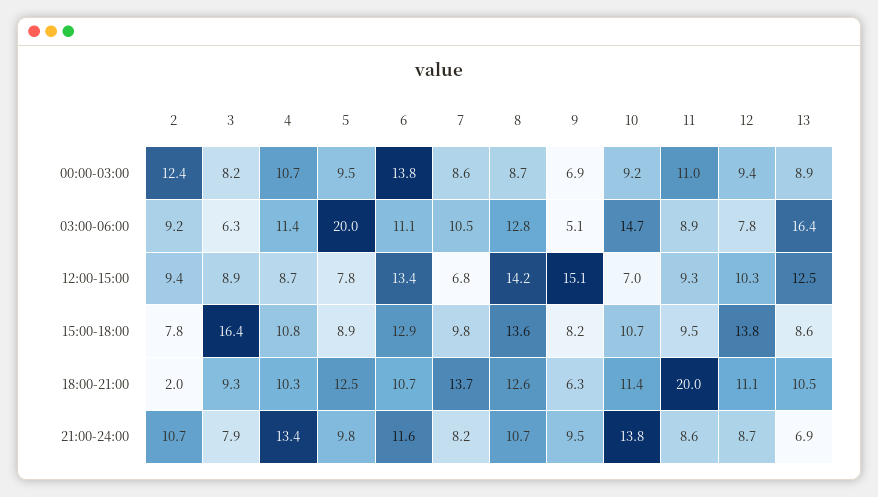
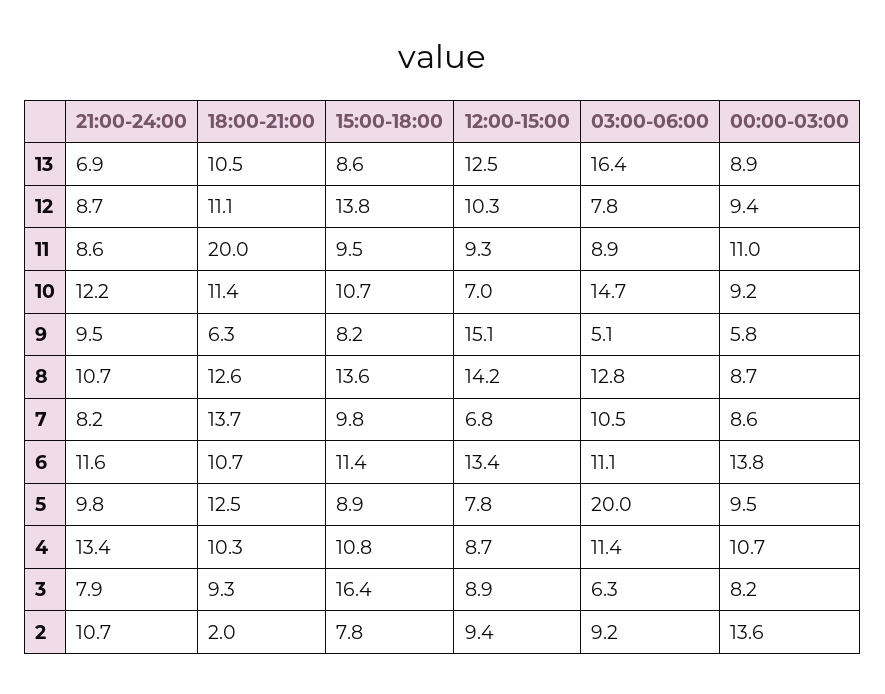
2, 00:00-03:00: 12.4 -> 13.6
9, 00:00-03:00: 6.9 -> 5.8
6, 15:00-18:00: 12.9 -> 11.4
10, 21:00-24:00: 13.8 -> 12.2

